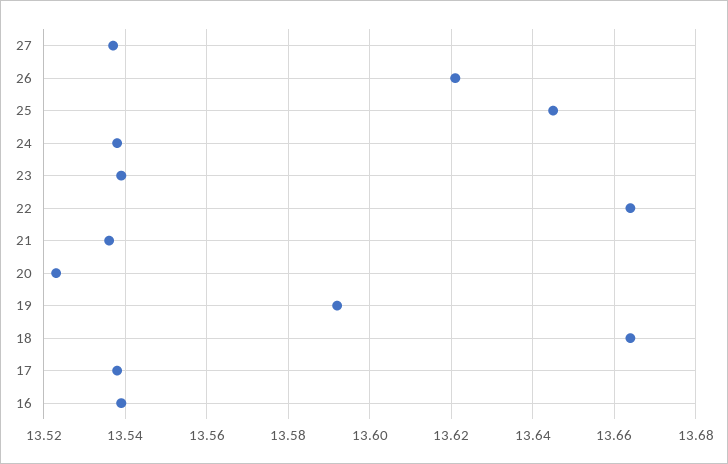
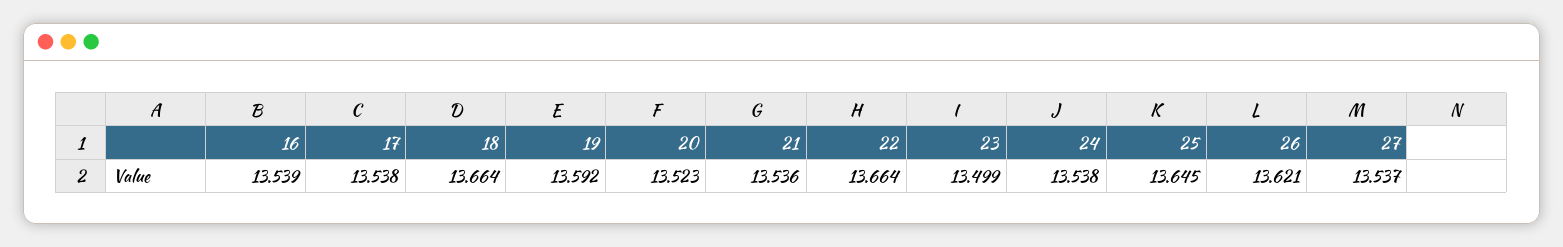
23: 13.54 -> 13.499

